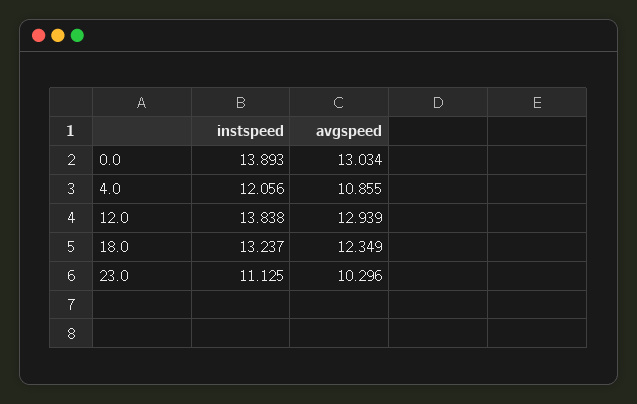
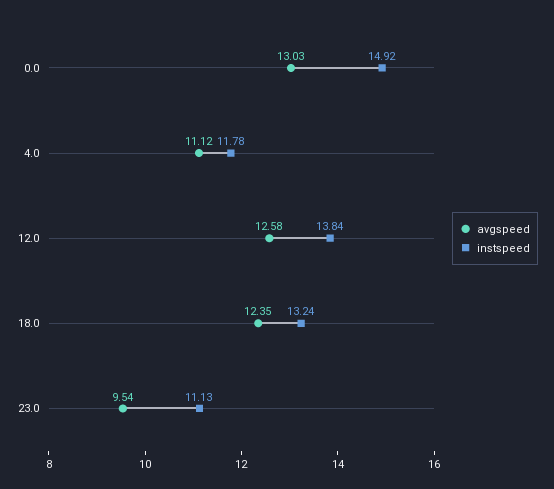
instspeed, 0.0: 13.893 -> 14.92
instspeed, 4.0: 12.056 -> 11.78
avgspeed, 4.0: 10.855 -> 11.12
avgspeed, 12.0: 12.939 -> 12.58
avgspeed, 23.0: 10.296 -> 9.54

